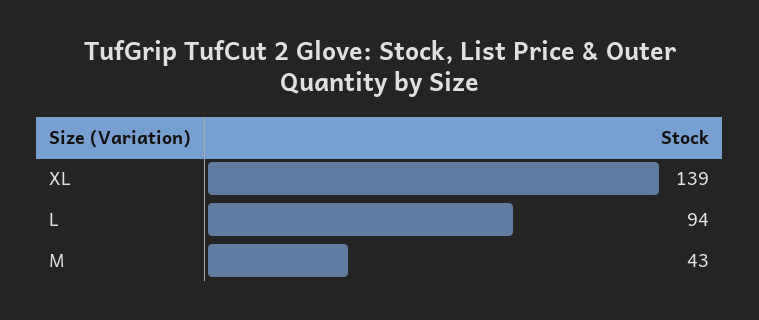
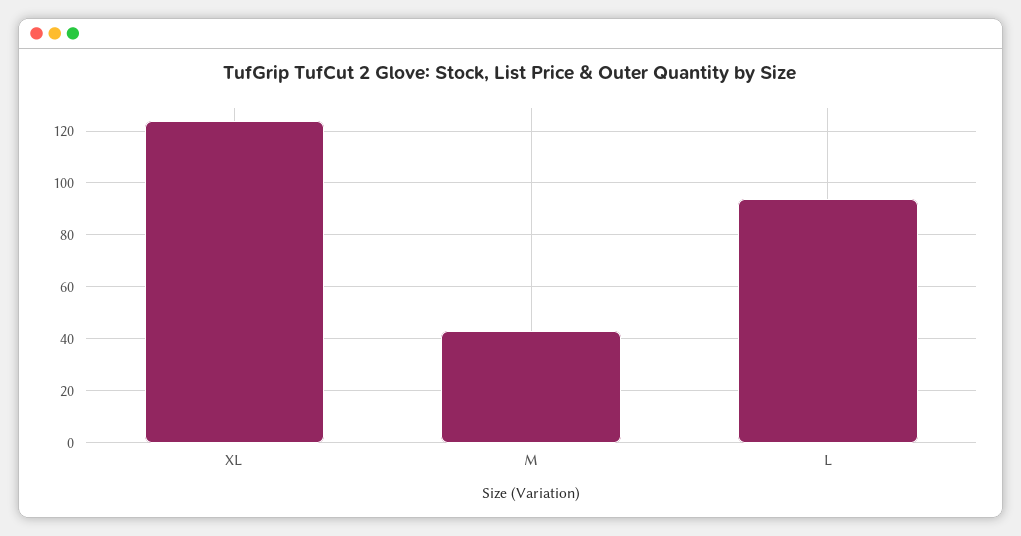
XL: 139 -> 125

